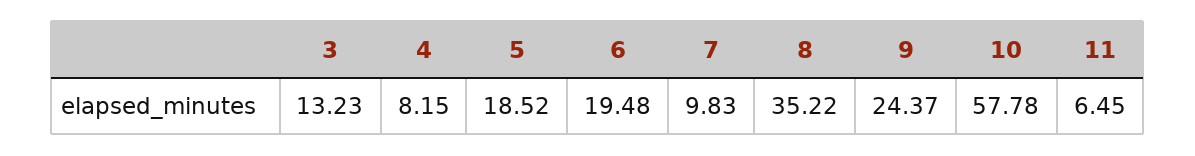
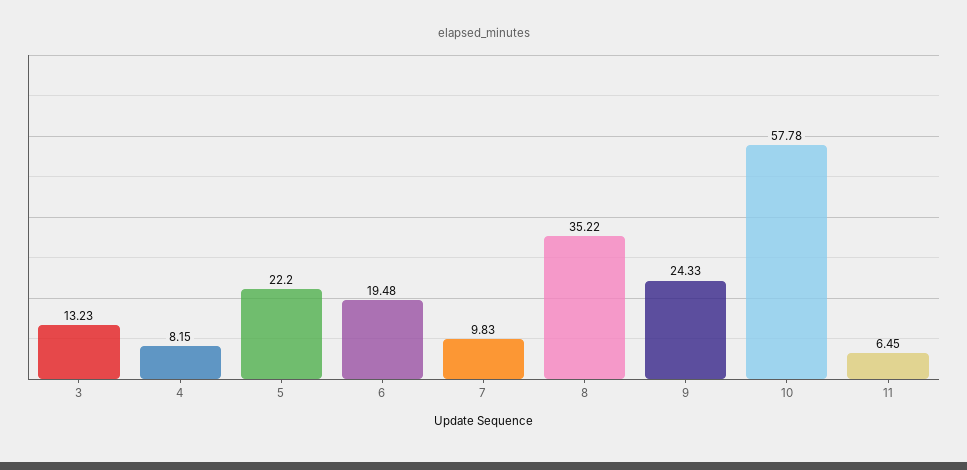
5: 18.52 -> 22.2
9: 24.37 -> 24.33

